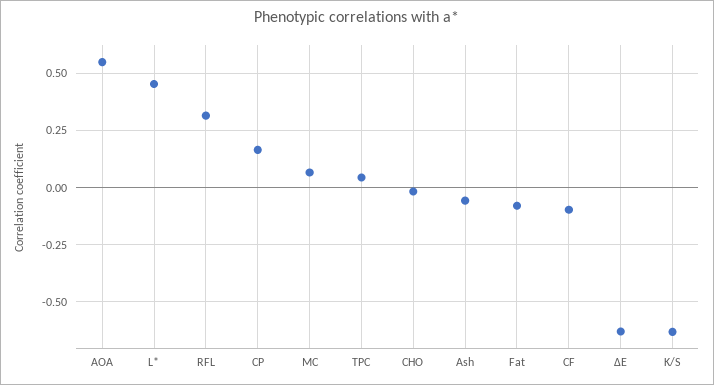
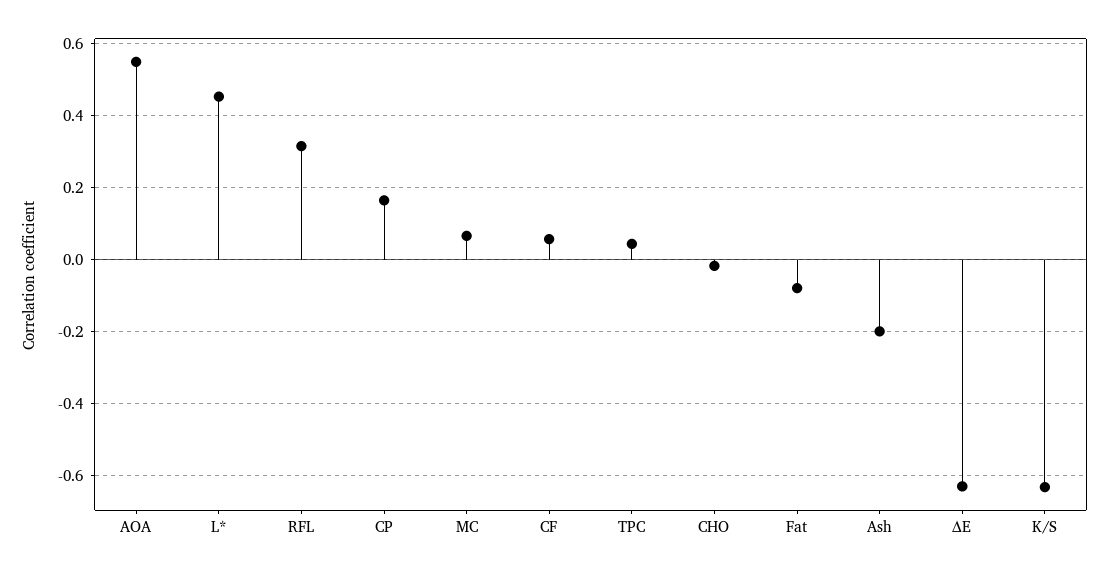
Ash: -0.05 -> -0.2
CF: -0.1 -> 0.06

